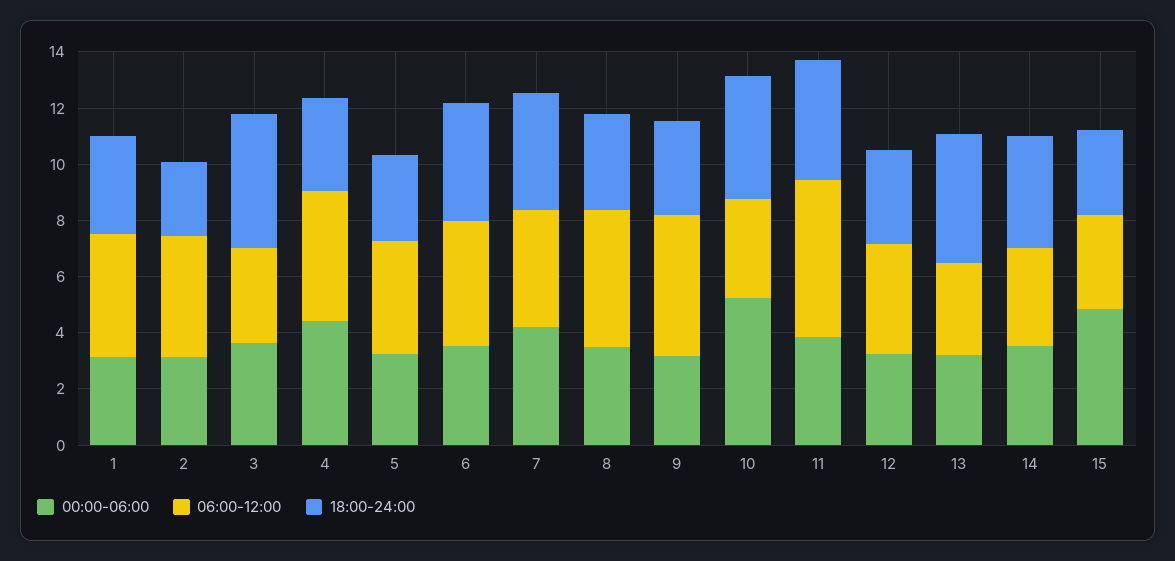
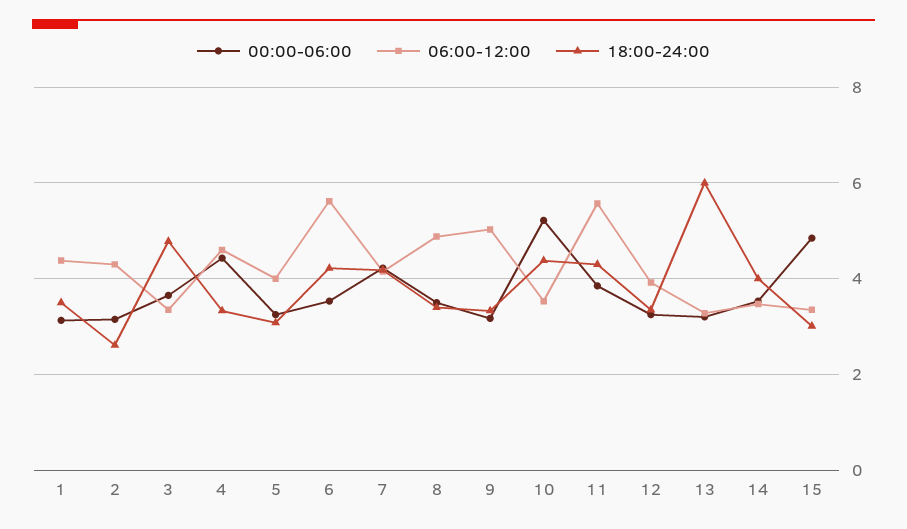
06:00-12:00, 6: 4.5 -> 5.6
18:00-24:00, 13: 4.5 -> 6

